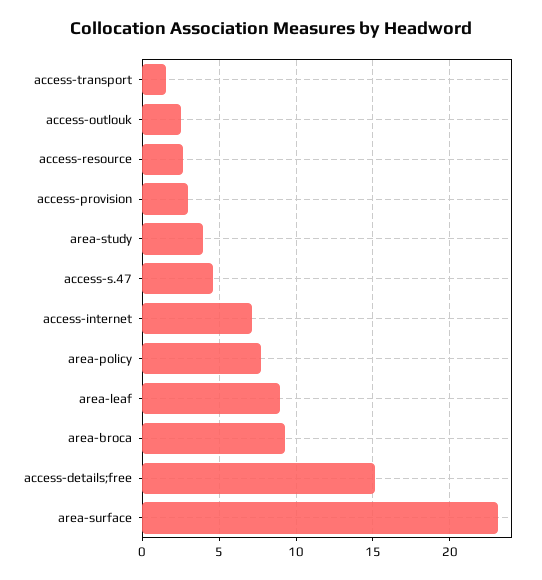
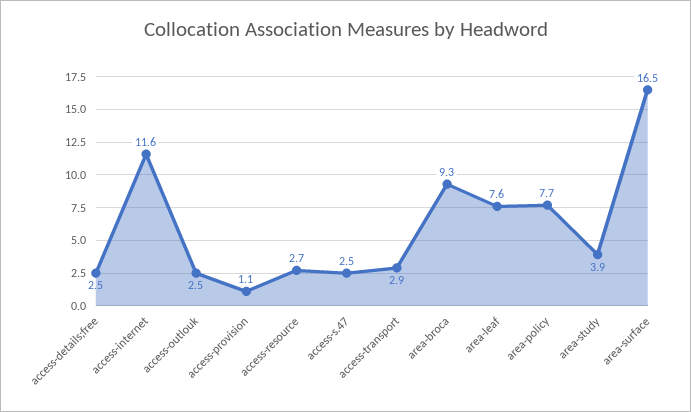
access-transport: 1.5 -> 2.9
access-provision: 3 -> 1.1
access-s.47: 4.5 -> 2.5
access-internet: 7 -> 11.6
area-leaf: 9 -> 7.6
access-details;free: 15 -> 2.5
area-surface: 23 -> 16.5

